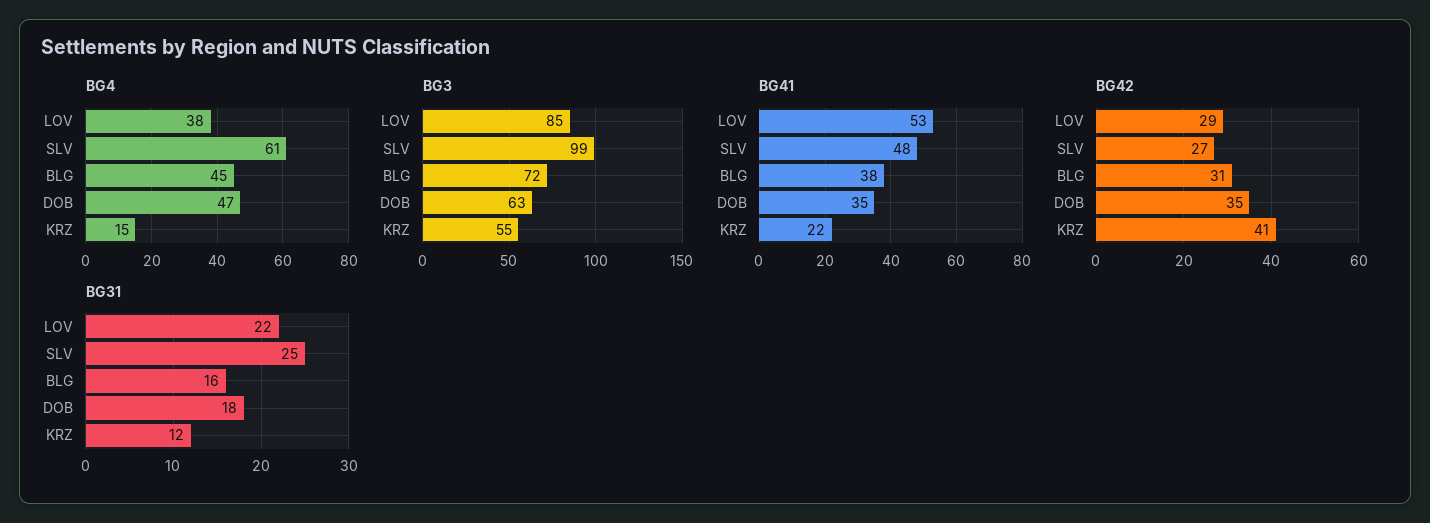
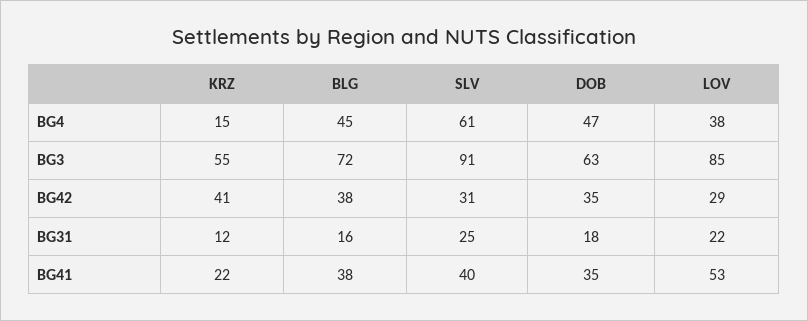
BG3, SLV: 99 -> 91
BG41, SLV: 48 -> 40
BG42, SLV: 27 -> 31
BG42, BLG: 31 -> 38

